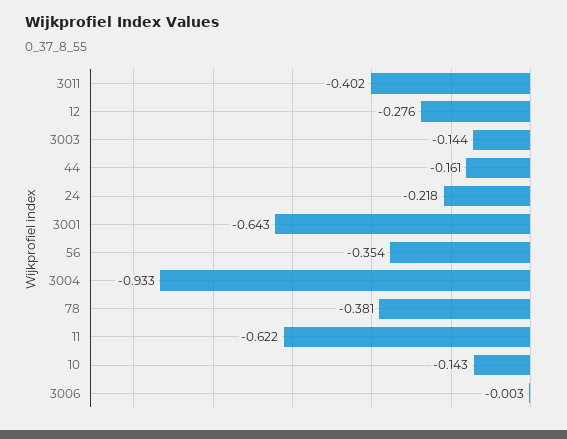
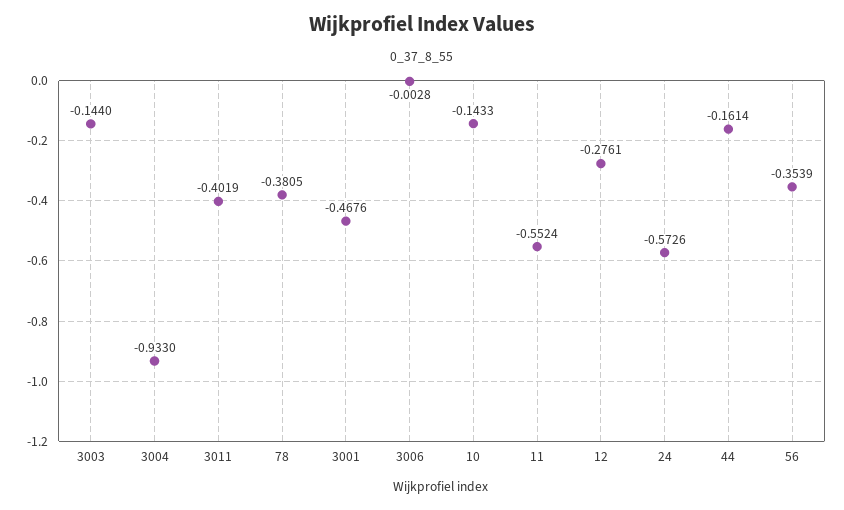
24: -0.218 -> -0.5726
3001: -0.643 -> -0.4676
11: -0.622 -> -0.5524

